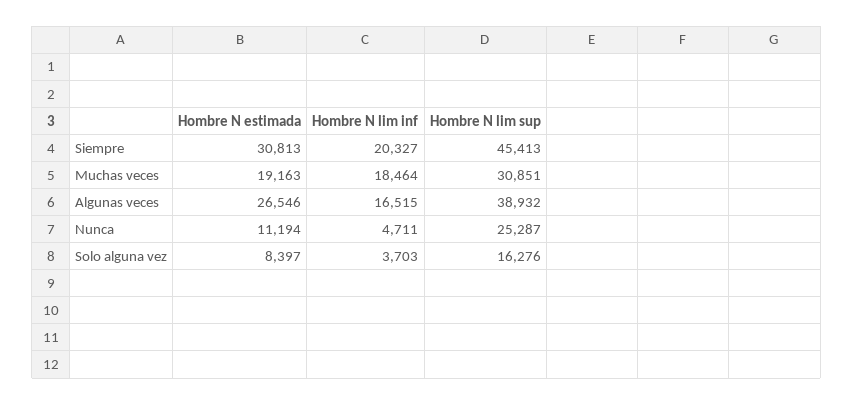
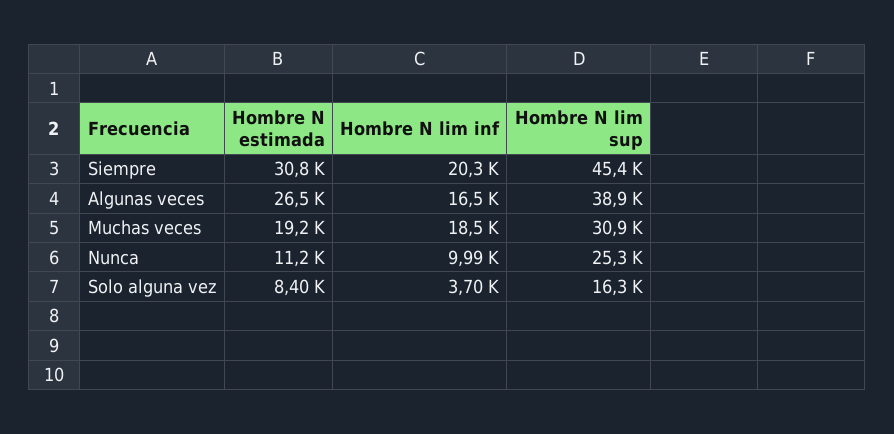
Hombre N lim inf, Nunca: 4711 -> 9990

